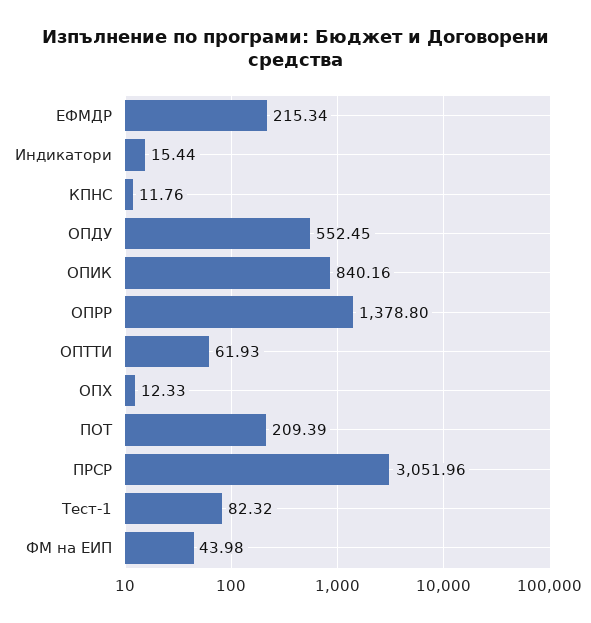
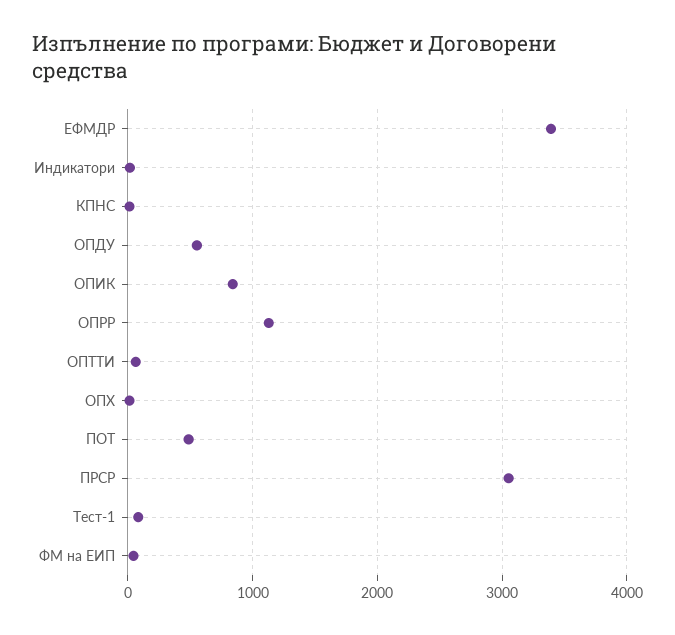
ЕФМДР: 215.34 -> 3400
ОПРР: 1378.8 -> 1100
ПОТ: 209.39 -> 500

